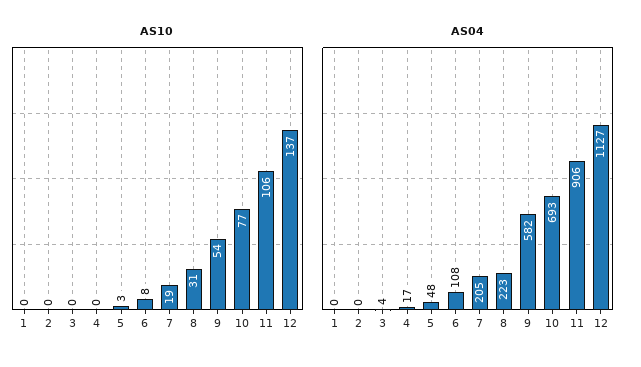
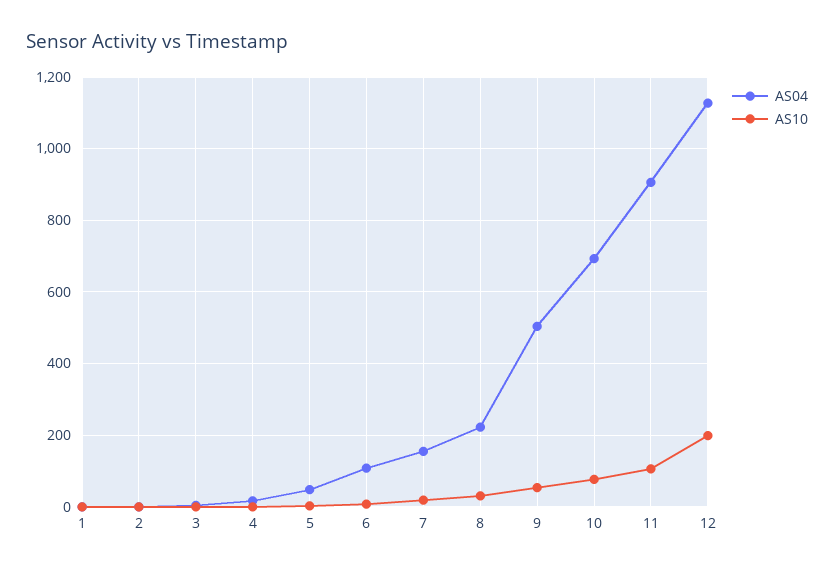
AS10, 12: 137 -> 200
AS04, 7: 205 -> 160
AS04, 9: 582 -> 500

